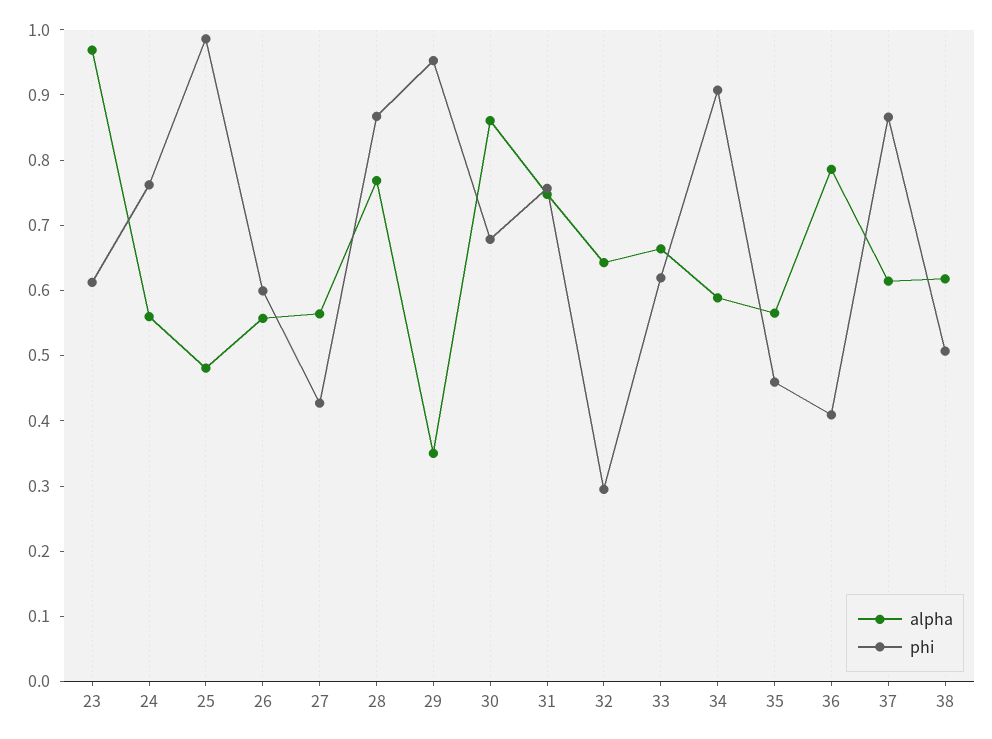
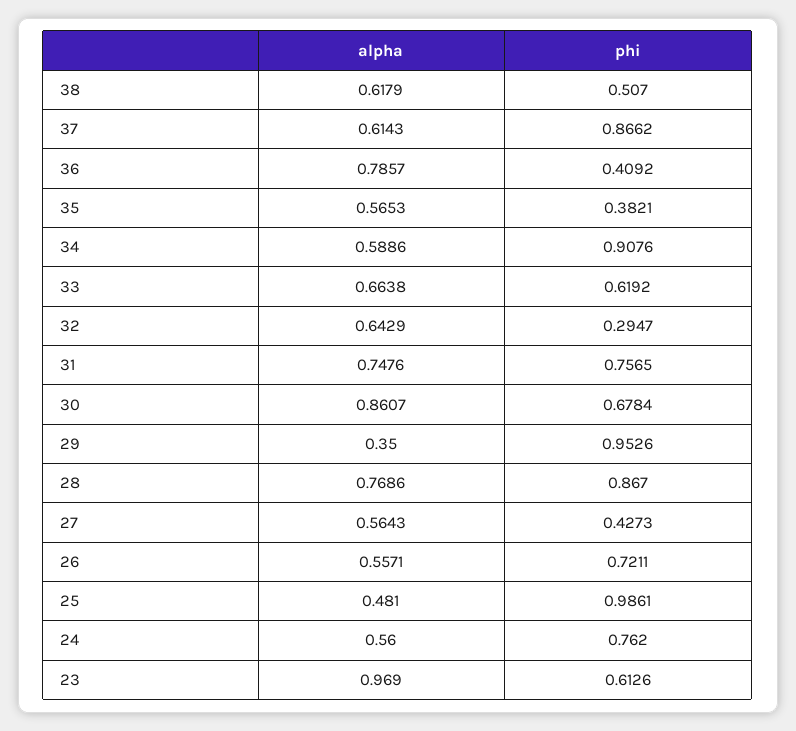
phi, 26: 0.6 -> 0.7211
phi, 35: 0.46 -> 0.3821

